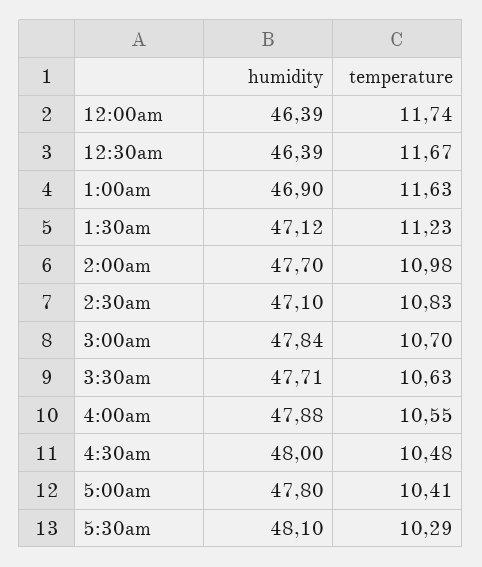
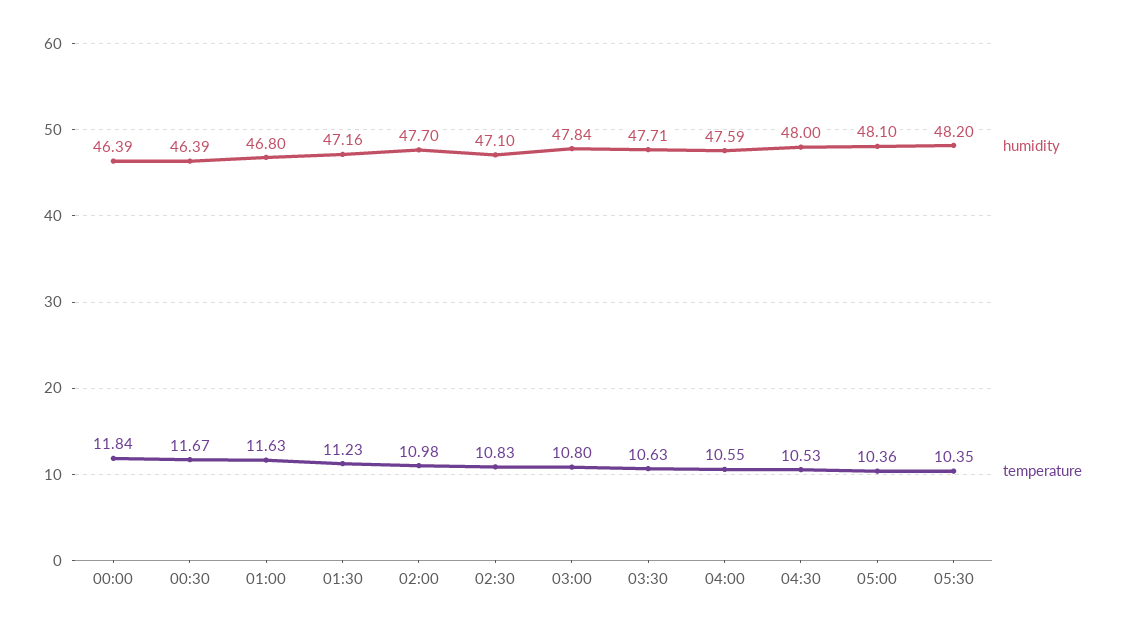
temperature, 12:00am: 11.74 -> 11.84
humidity, 1:00am: 46.9 -> 46.8
humidity, 1:30am: 47.12 -> 47.16
temperature, 3:00am: 10.7 -> 10.8
humidity, 4:00am: 47.88 -> 47.59
temperature, 4:30am: 10.48 -> 10.53
humidity, 5:00am: 47.8 -> 48.1
temperature, 5:00am: 10.41 -> 10.36
humidity, 5:30am: 48.1 -> 48.2
temperature, 5:30am: 10.29 -> 10.35

